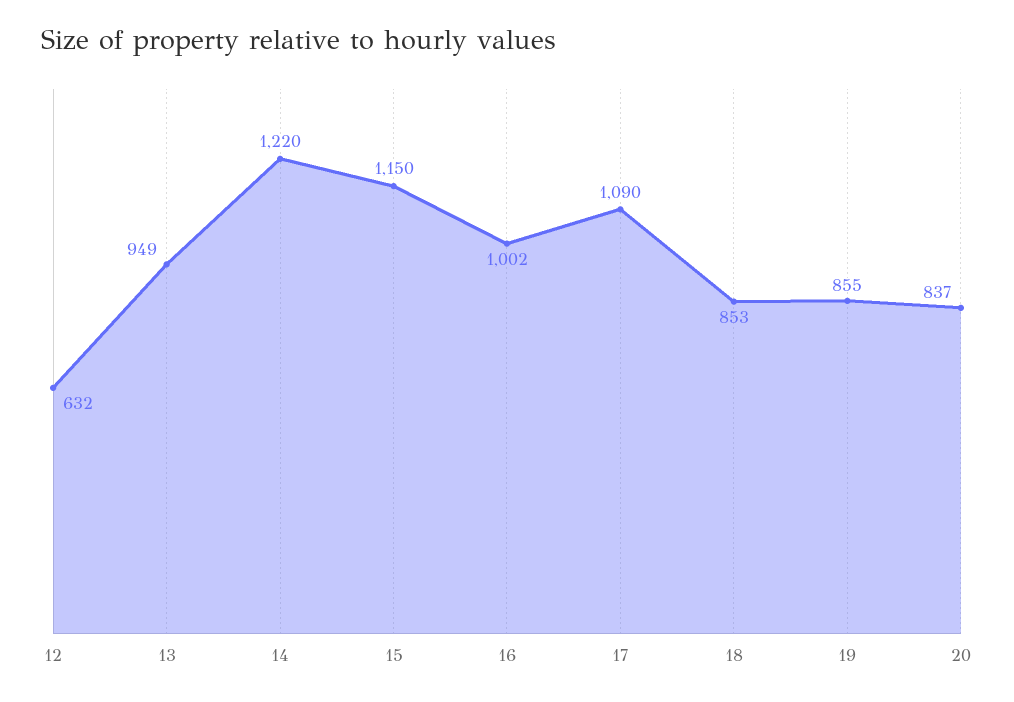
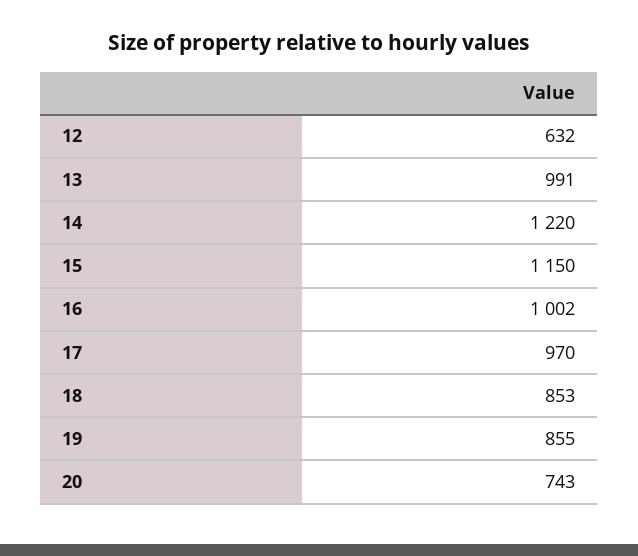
13: 949 -> 991
17: 1090 -> 970
20: 837 -> 743

